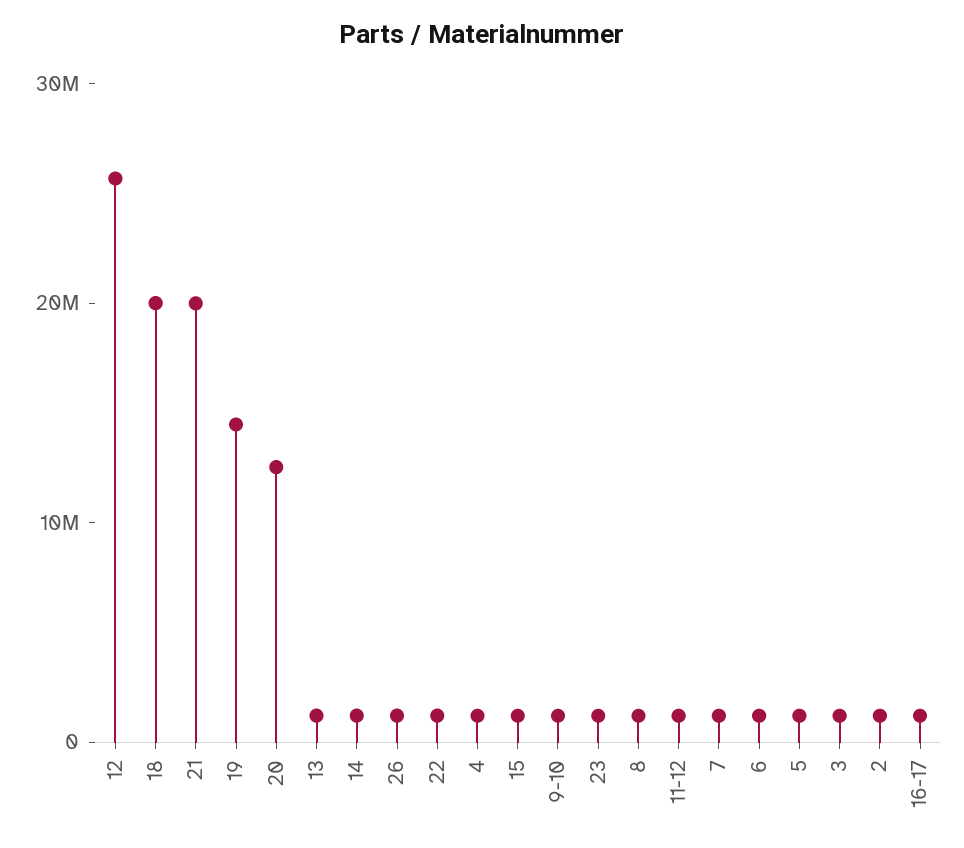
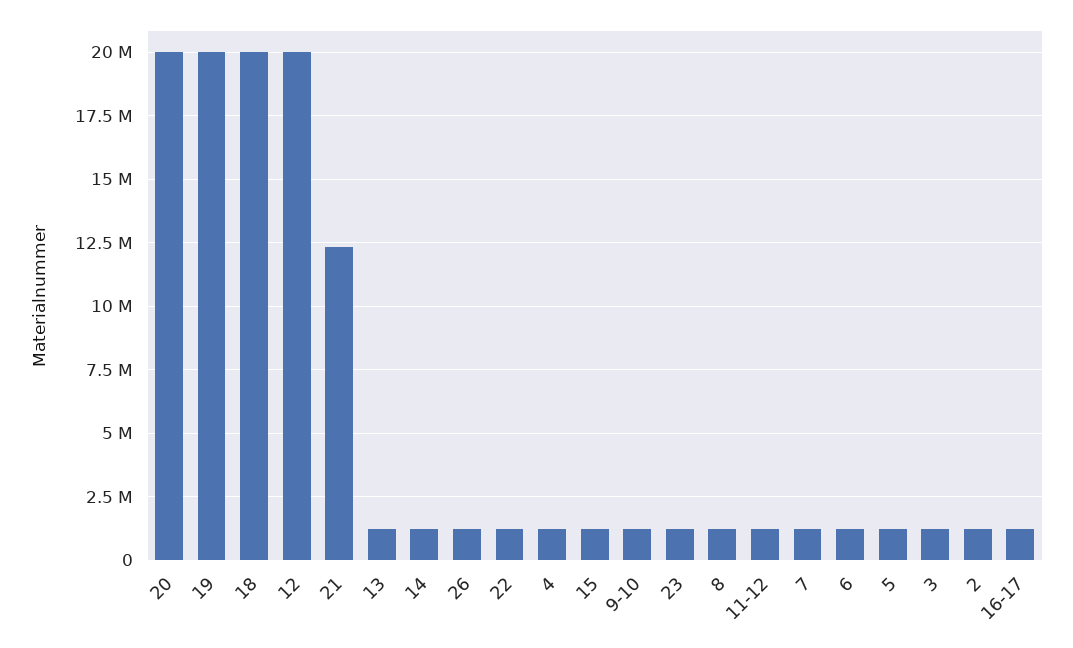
12: 26000000 -> 20000000
21: 20000000 -> 12250000
19: 14000000 -> 20000000
20: 12000000 -> 20000000

